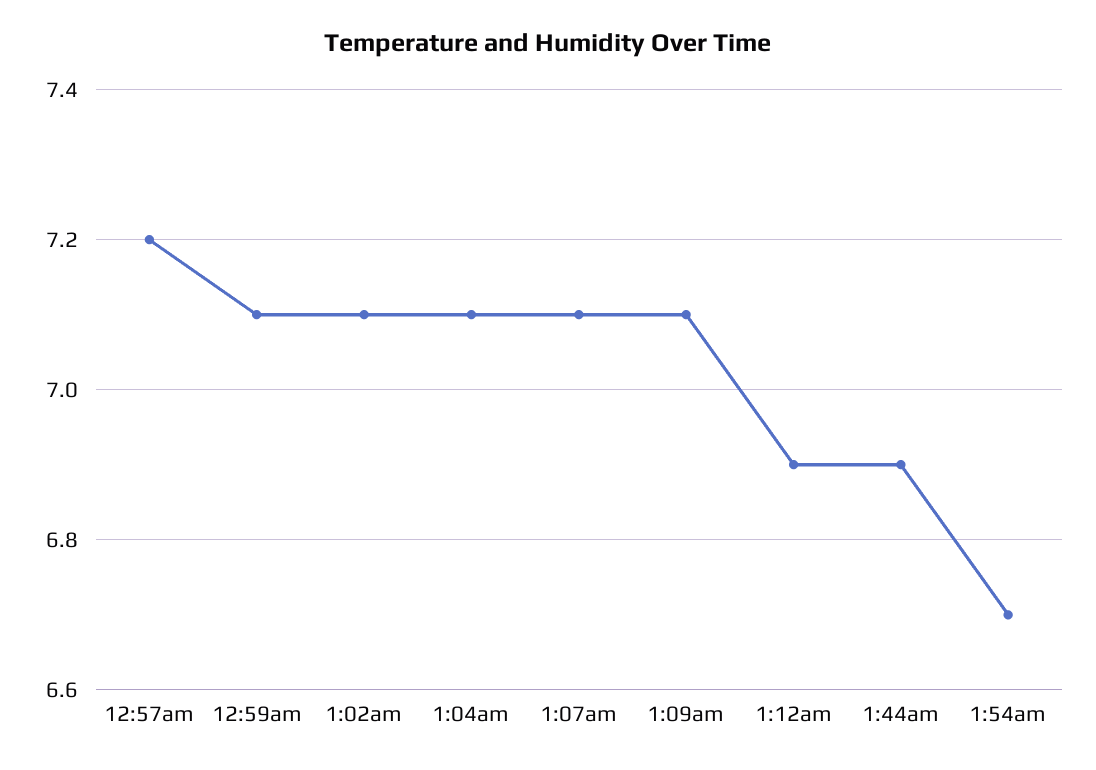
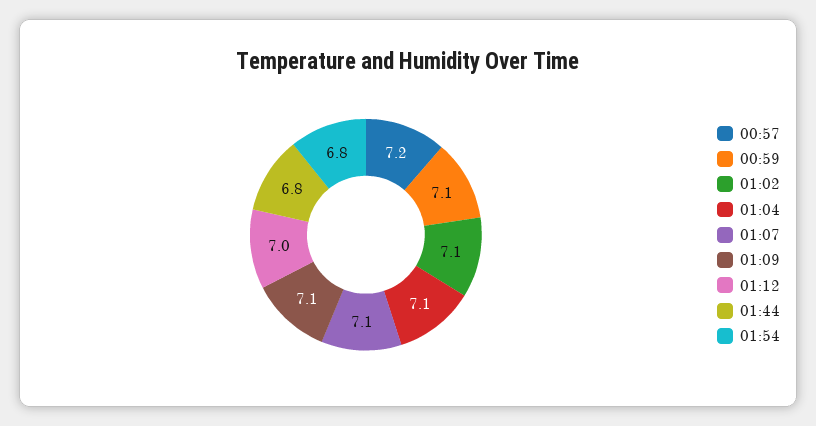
1:12am: 6.9 -> 7
1:44am: 6.9 -> 6.8
1:54am: 6.7 -> 6.8

